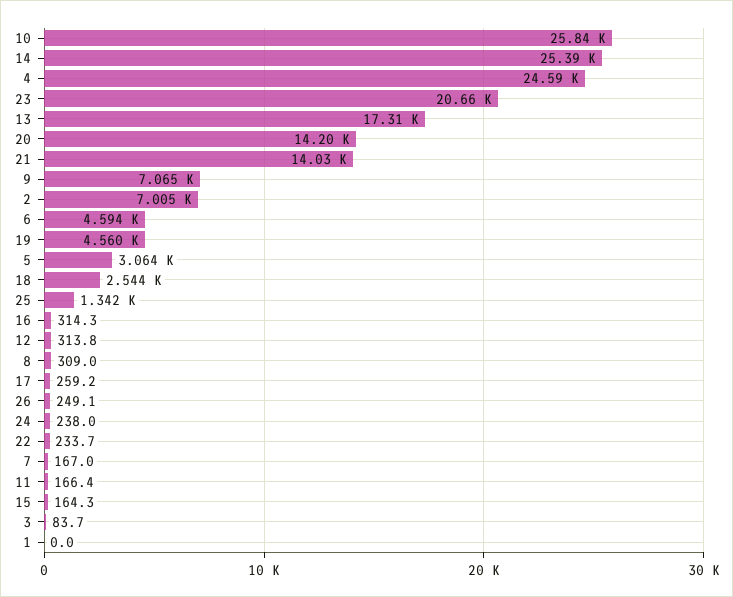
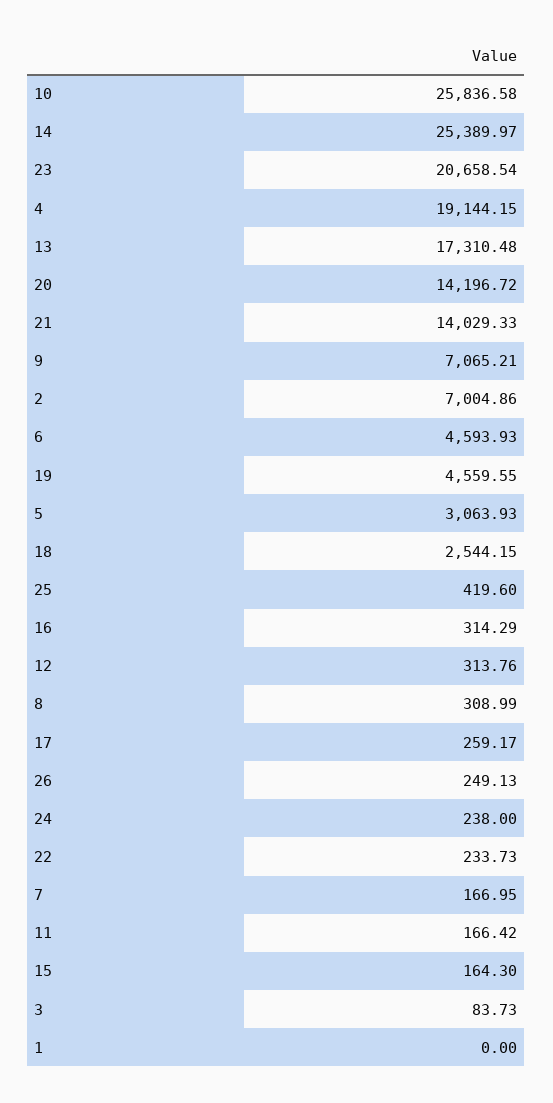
4: 24590 -> 19144.15
25: 1342 -> 419.6

